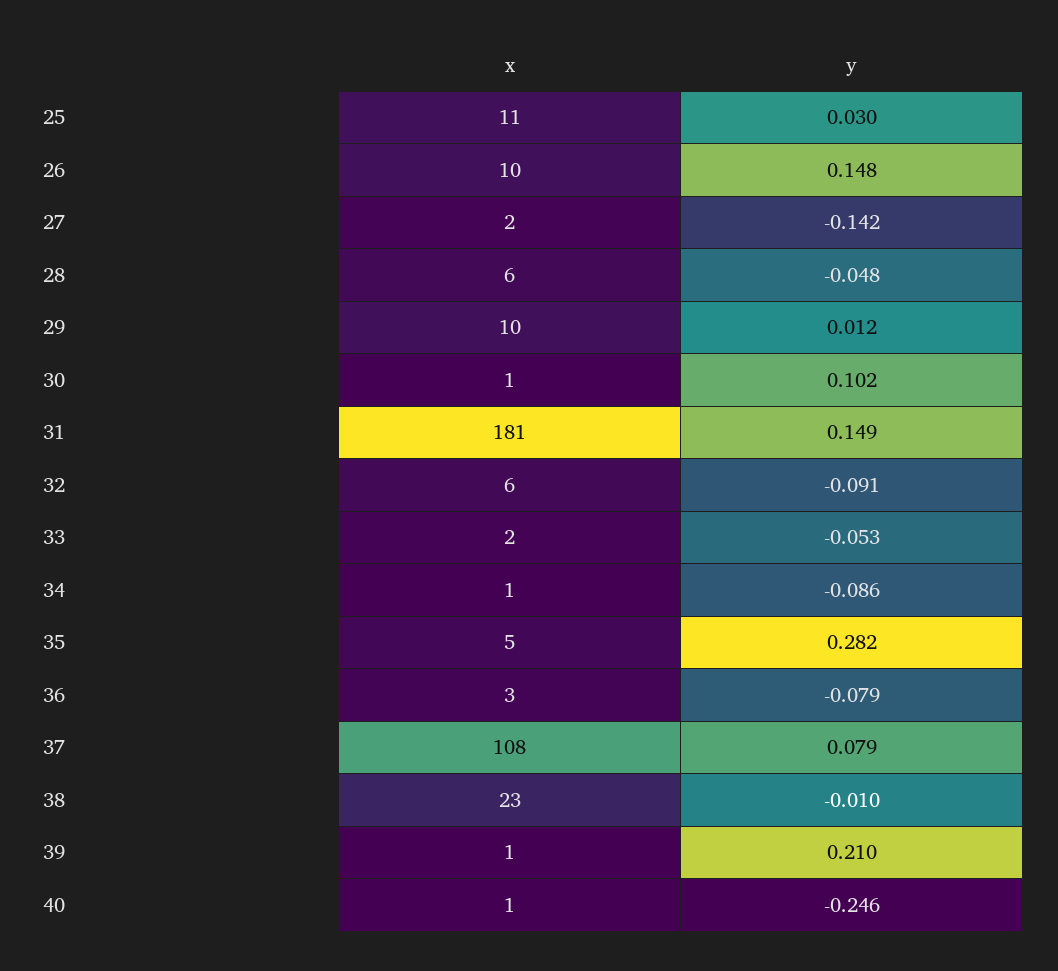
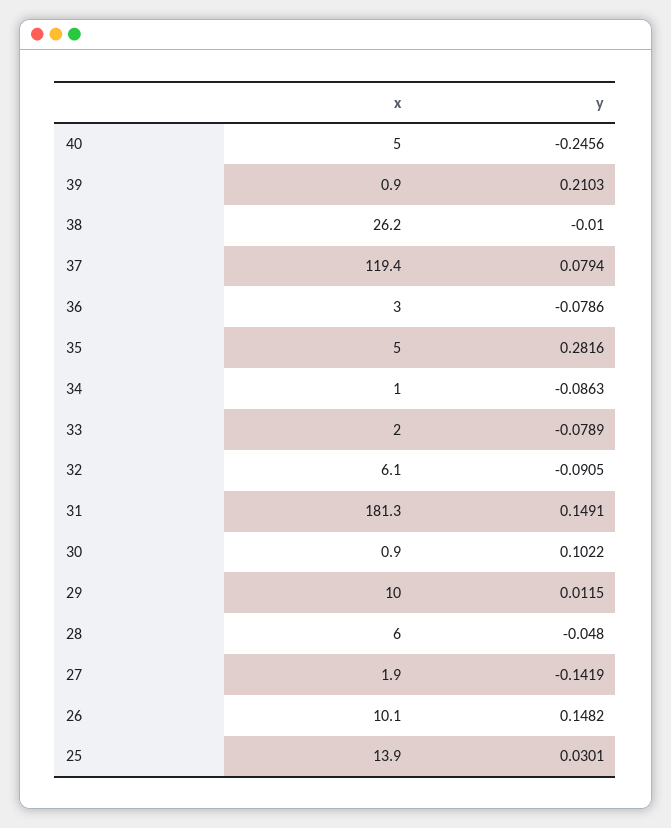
x, 25: 11 -> 13.9
y, 33: -0.053 -> -0.0789
x, 37: 108 -> 119.4
x, 38: 23 -> 26.2
x, 40: 1 -> 5

